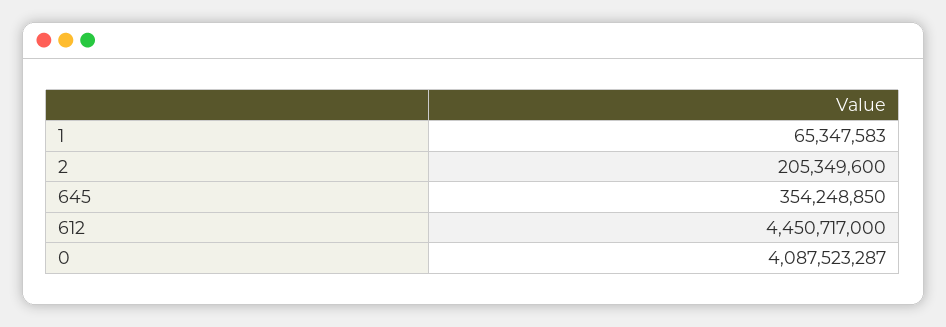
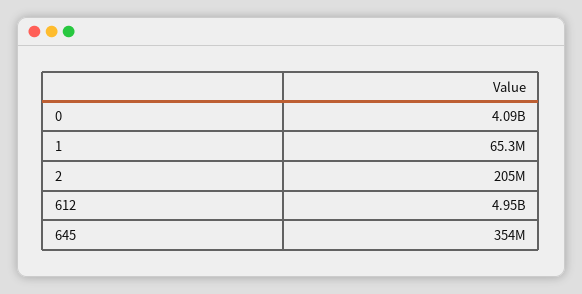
612: 4450717000 -> 4950000000

